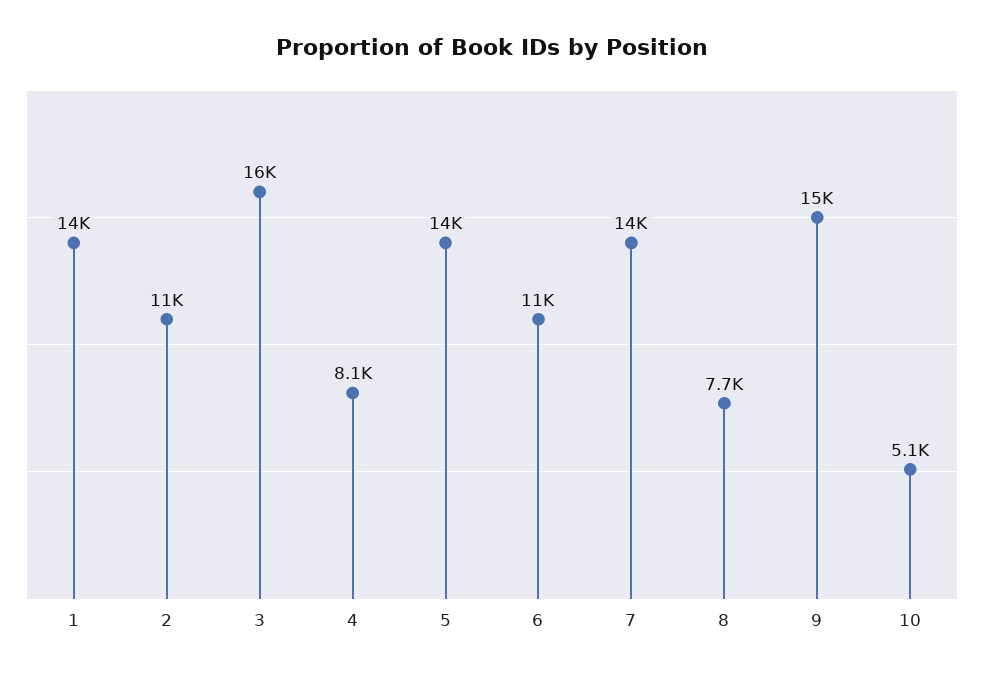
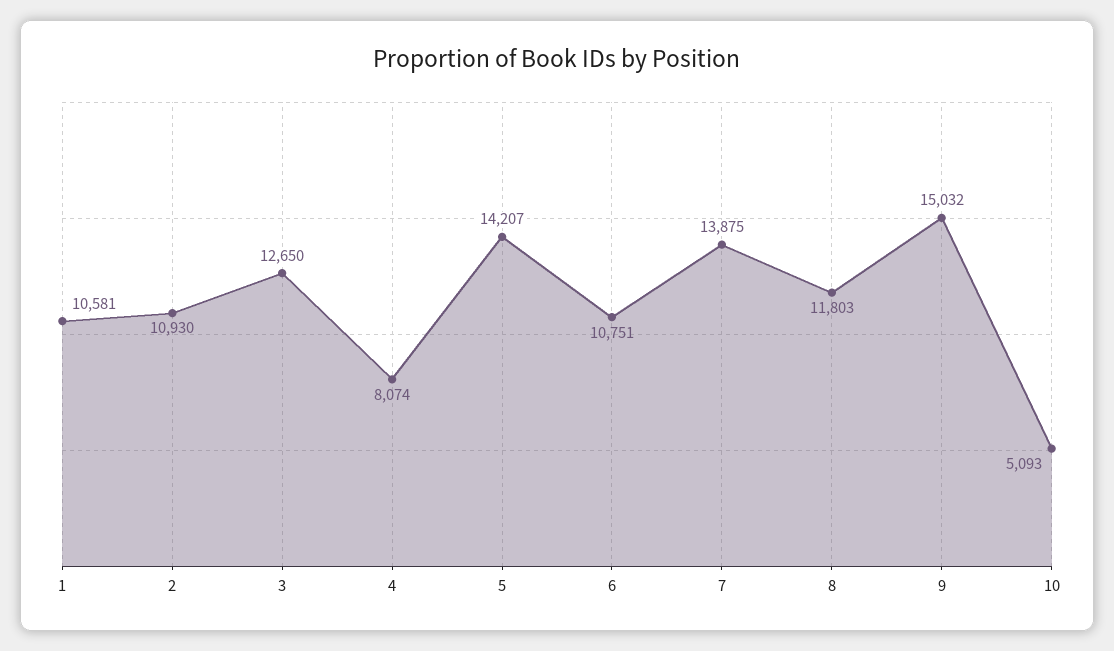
1: 14000 -> 10581
3: 16000 -> 12650
8: 7700 -> 11803

